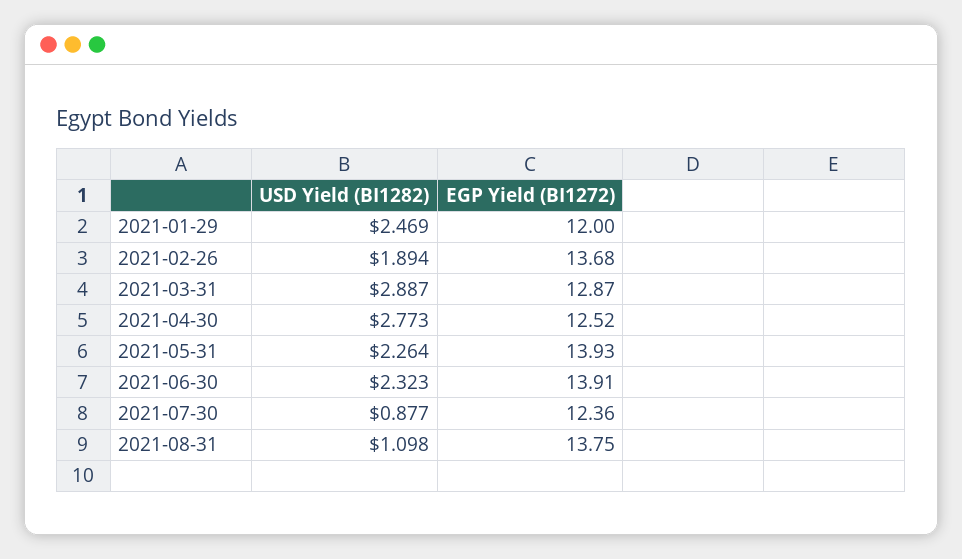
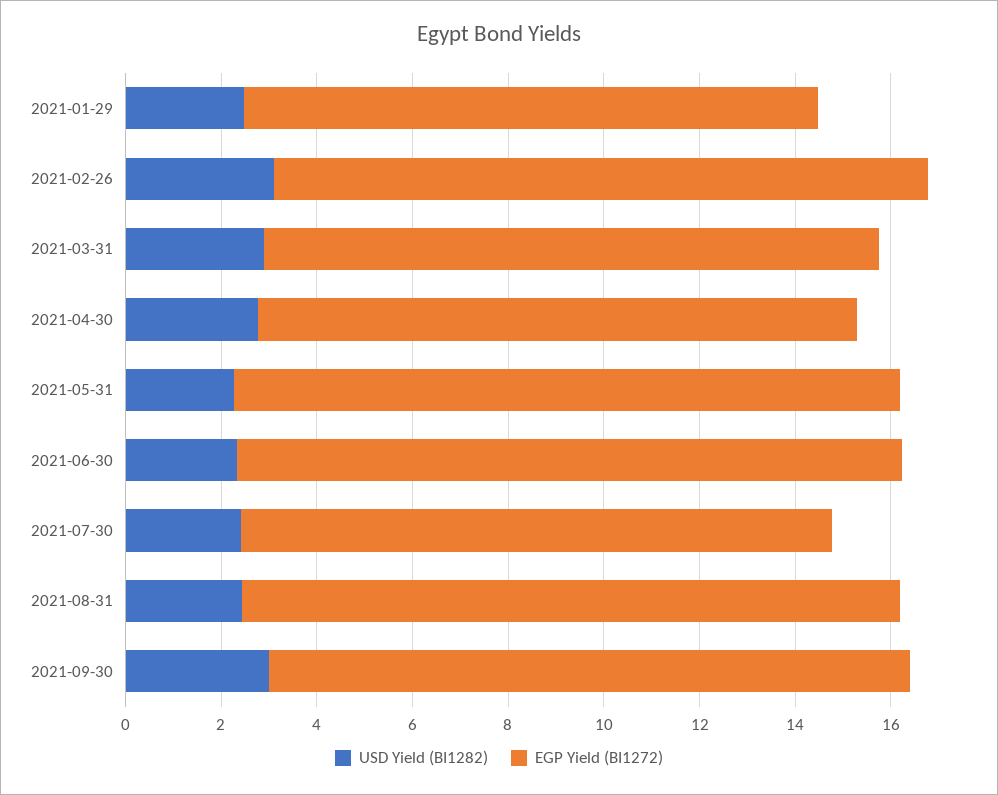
USD Yield (BI1282), 2021-02-26: 1.894 -> 3
USD Yield (BI1282), 2021-07-30: 0.877 -> 2.5
USD Yield (BI1282), 2021-08-31: 1.098 -> 2.5
USD Yield (BI1282), 2021-09-30: none -> 3
EGP Yield (BI1272), 2021-09-30: none -> 13.5

